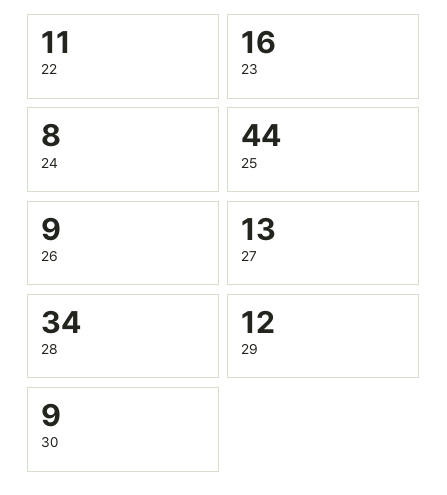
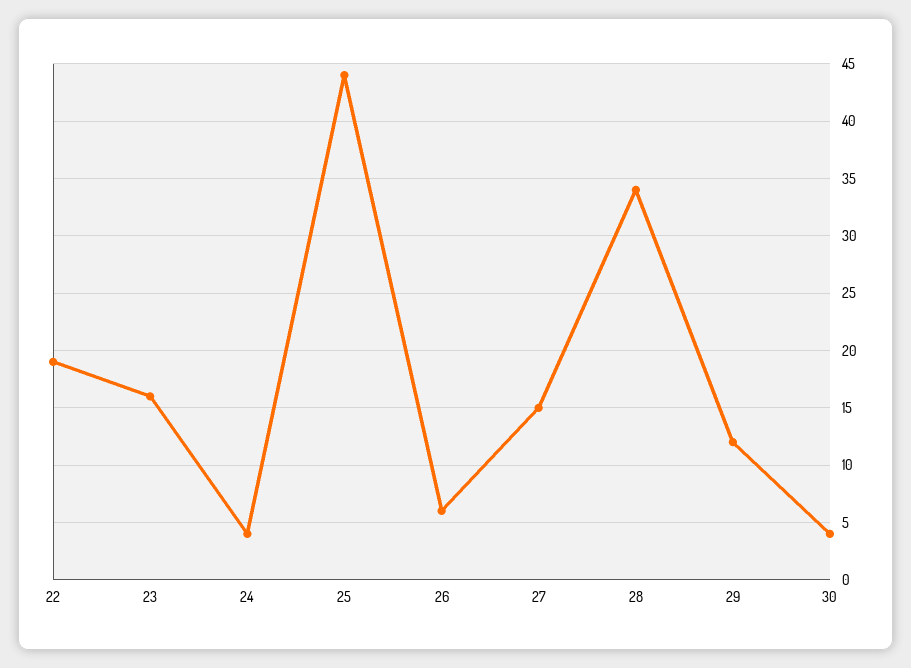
22: 11 -> 19
24: 8 -> 4
26: 9 -> 6
27: 13 -> 15
30: 9 -> 4

